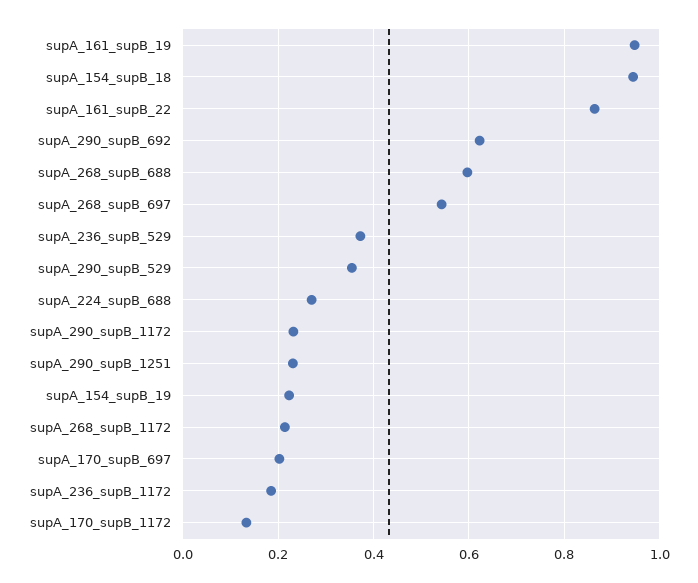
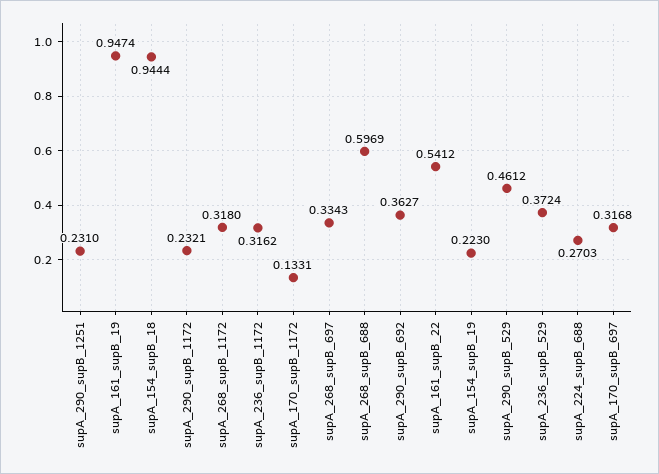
supA_161_supB_22: 0.86 -> 0.5412
supA_290_supB_692: 0.62 -> 0.3627
supA_268_supB_697: 0.54 -> 0.3343
supA_290_supB_529: 0.36 -> 0.4612
supA_268_supB_1172: 0.22 -> 0.318
supA_170_supB_697: 0.2 -> 0.3168
supA_236_supB_1172: 0.18 -> 0.3162

